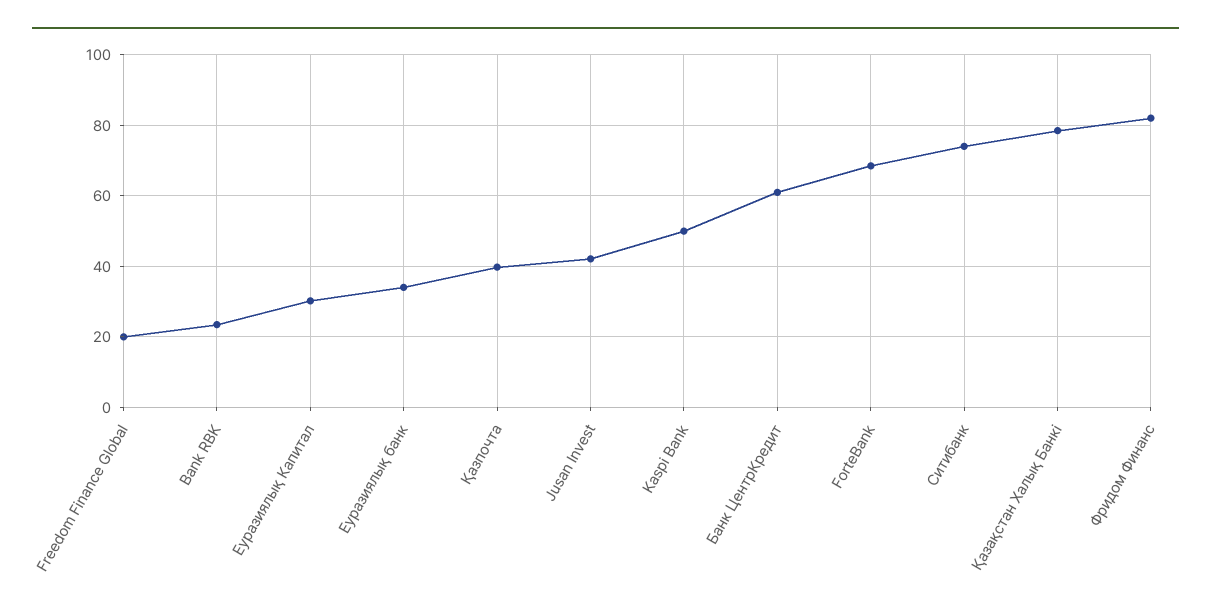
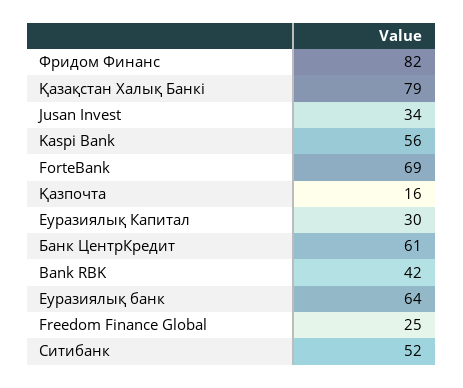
Freedom Finance Global: 20 -> 25
Bank RBK: 24 -> 42
Еуразиялық банк: 34 -> 64
Қазпочта: 40 -> 16
Jusan Invest: 42 -> 34
Kaspi Bank: 50 -> 56
Ситибанк: 74 -> 52

